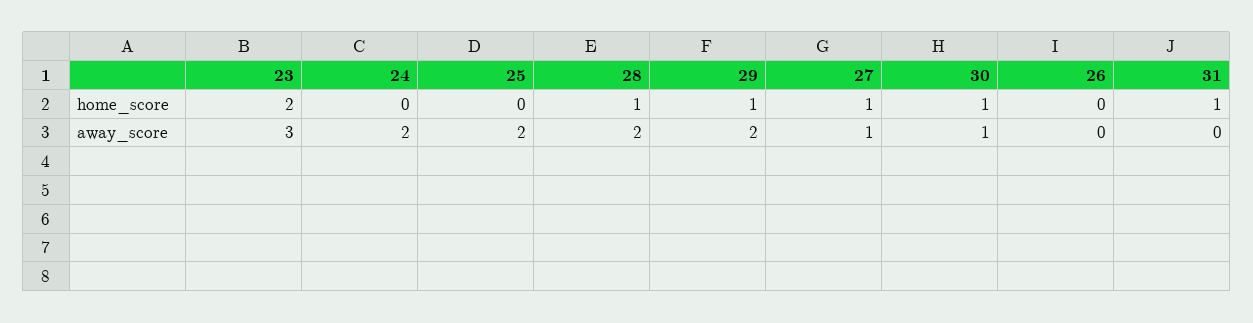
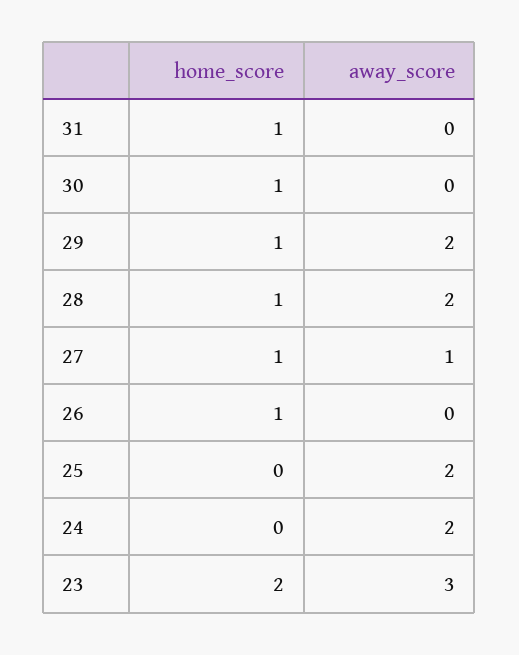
26, home_score: 0 -> 1
30, away_score: 1 -> 0

